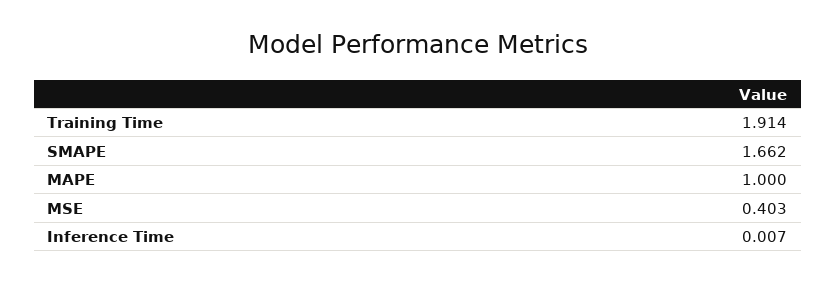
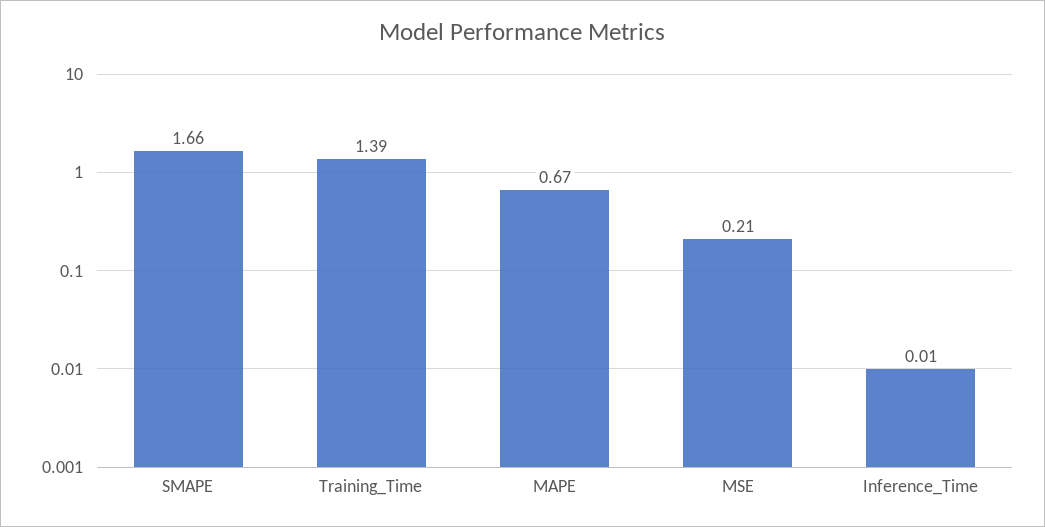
Training Time: 1.914 -> 1.39
MAPE: 1 -> 0.67
MSE: 0.403 -> 0.21

